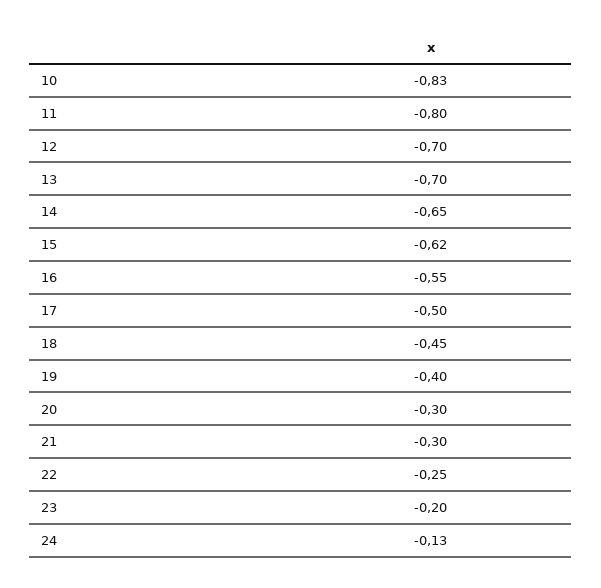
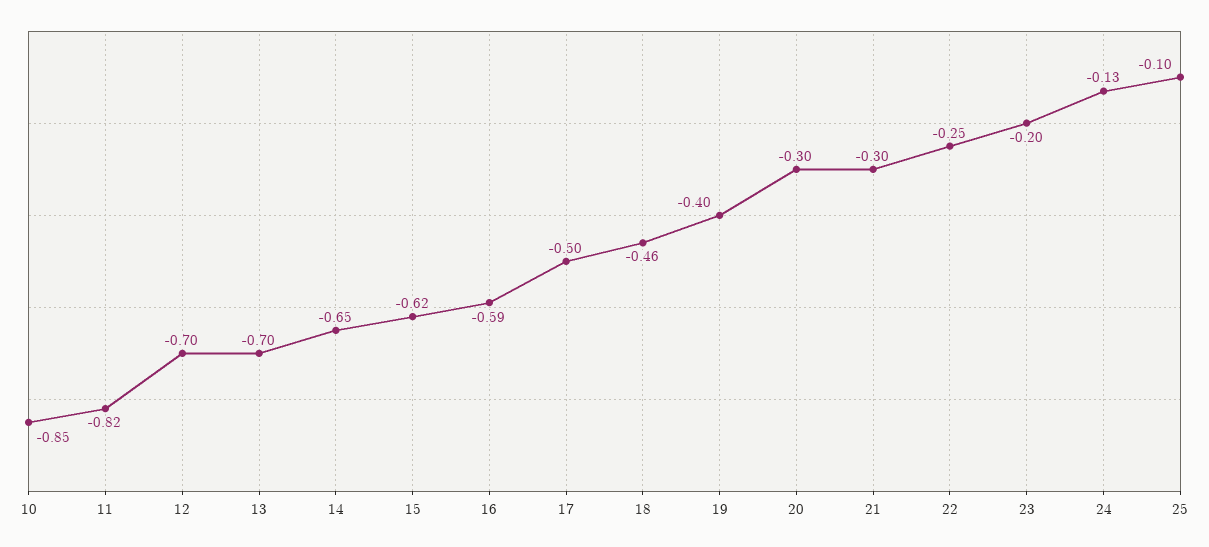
10: -0.83 -> -0.85
11: -0.8 -> -0.82
16: -0.55 -> -0.59
18: -0.45 -> -0.46
25: none -> -0.1

